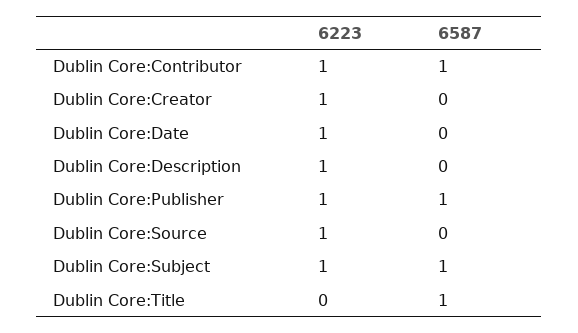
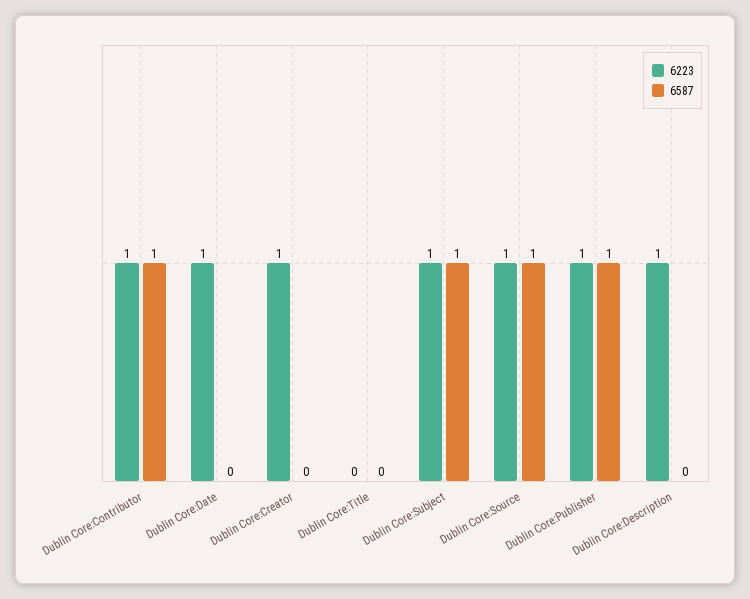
6587, Dublin Core:Source: 0 -> 1
6587, Dublin Core:Title: 1 -> 0

